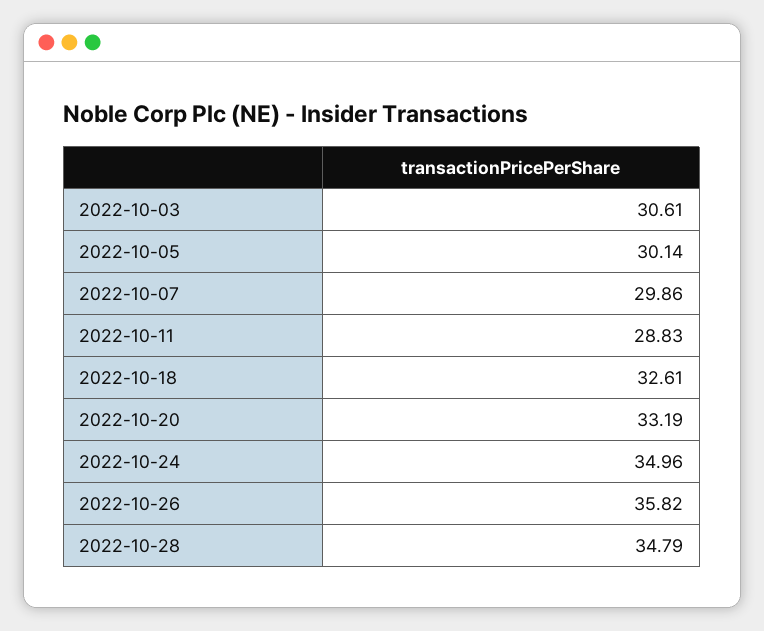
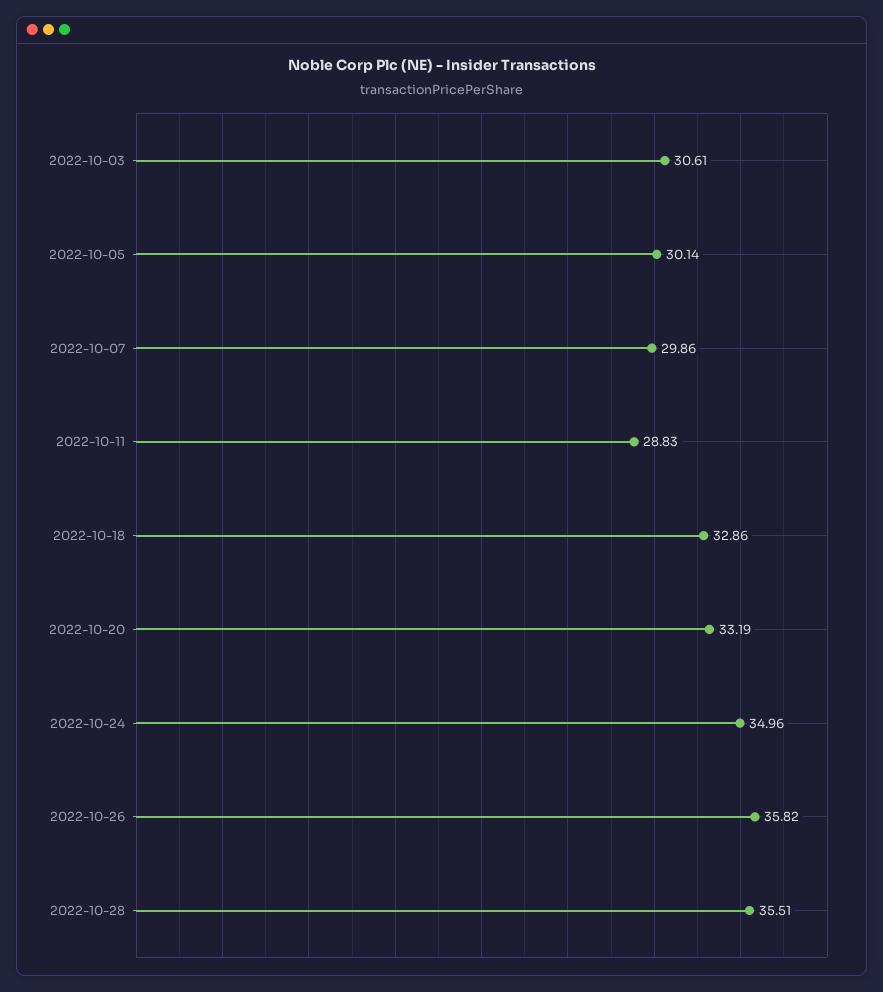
2022-10-18: 32.61 -> 32.86
2022-10-28: 34.79 -> 35.51

